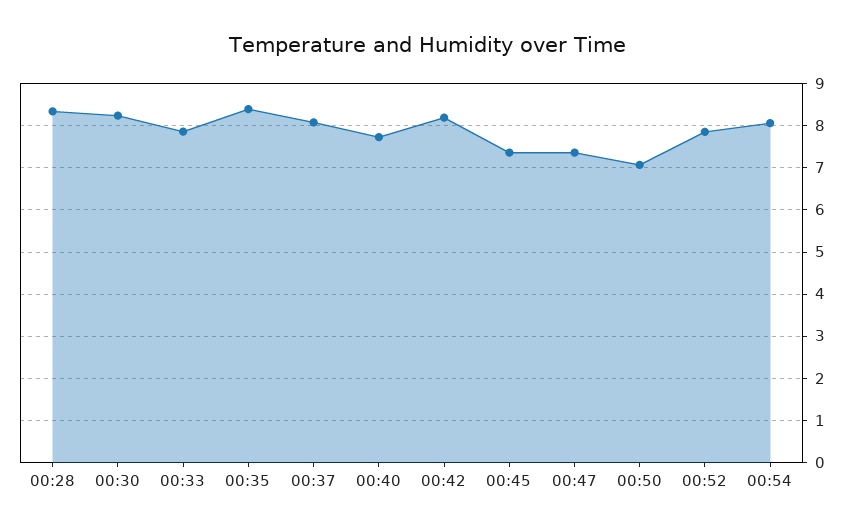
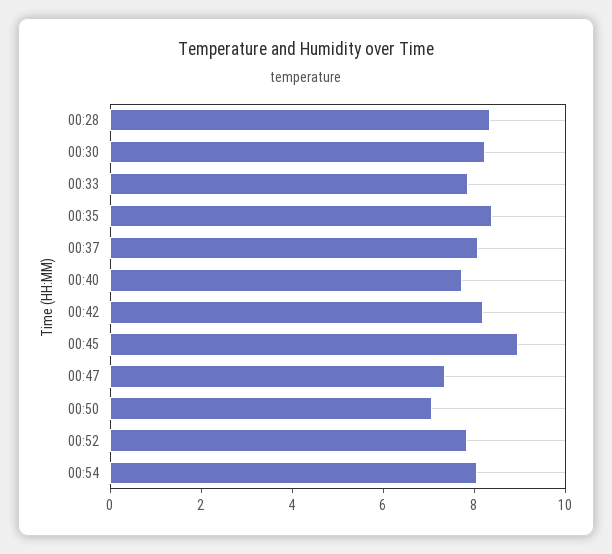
00:45: 7.4 -> 9

